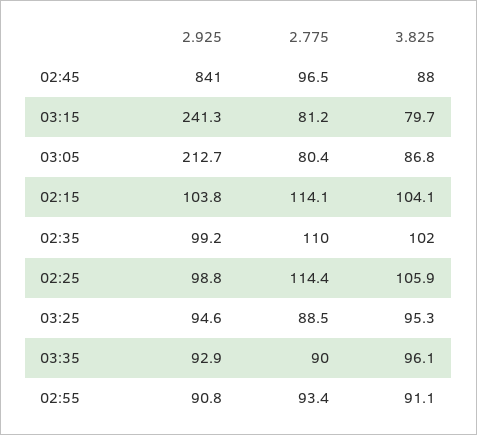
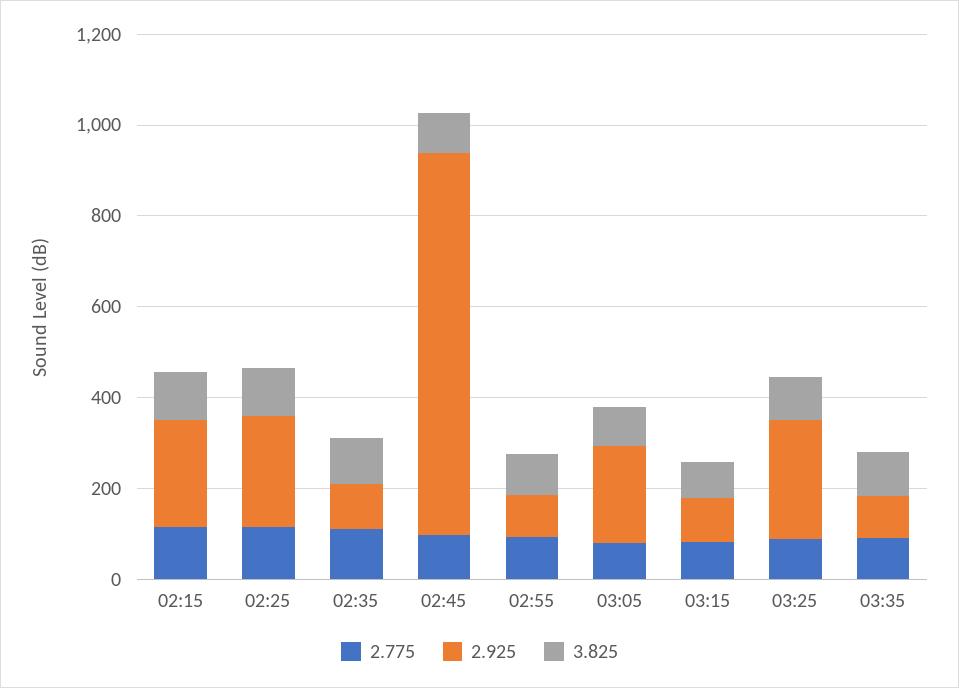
2.925, 03:15: 241.3 -> 100
2.925, 02:15: 103.8 -> 250
2.925, 02:25: 98.8 -> 250
2.925, 03:25: 94.6 -> 250

